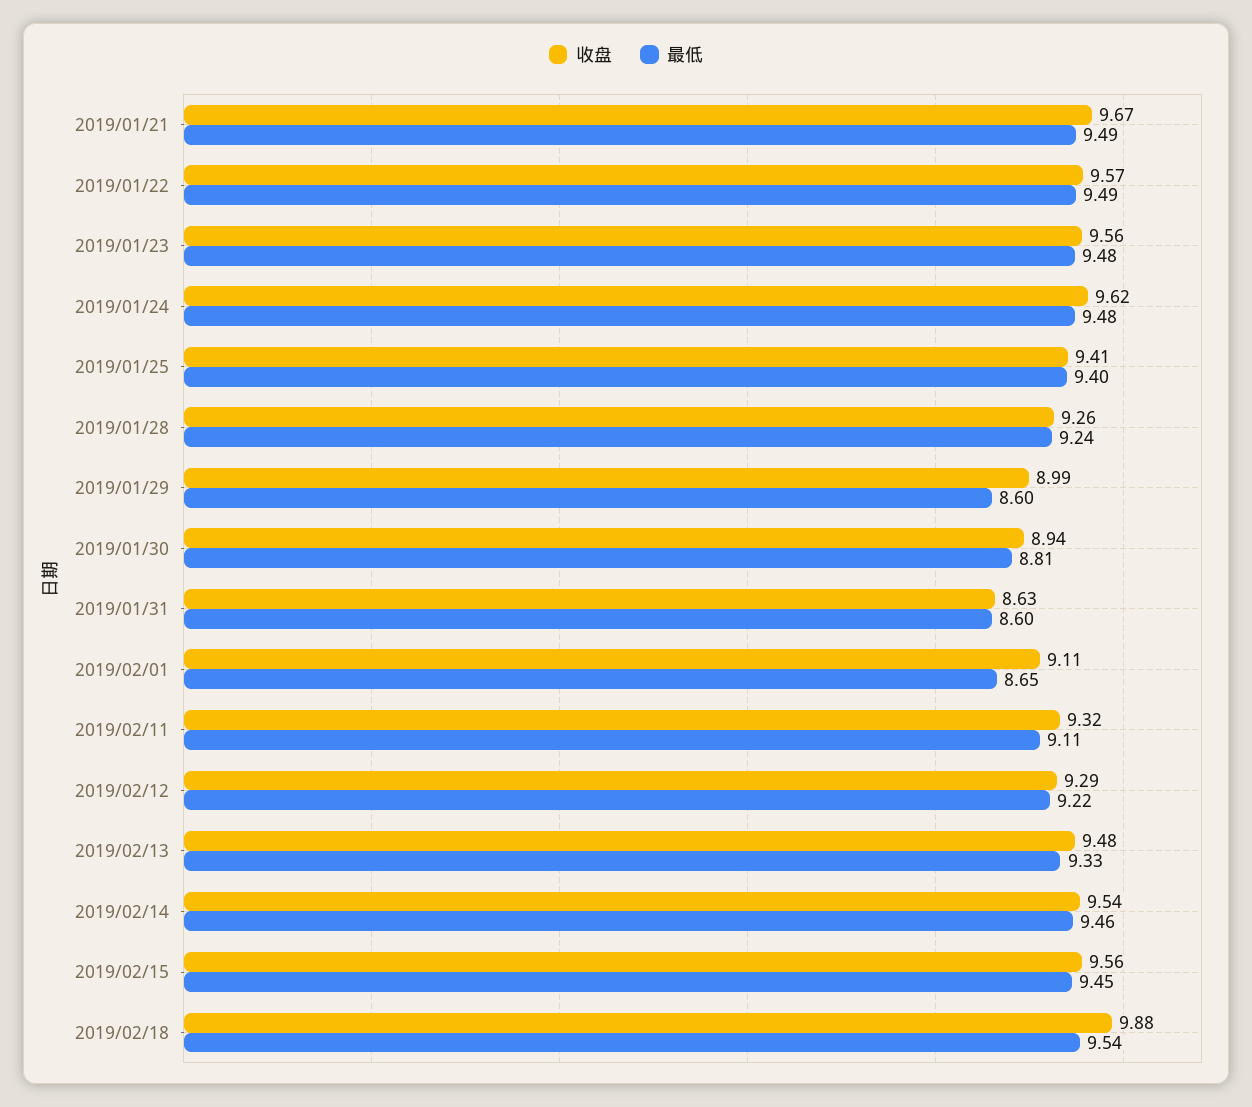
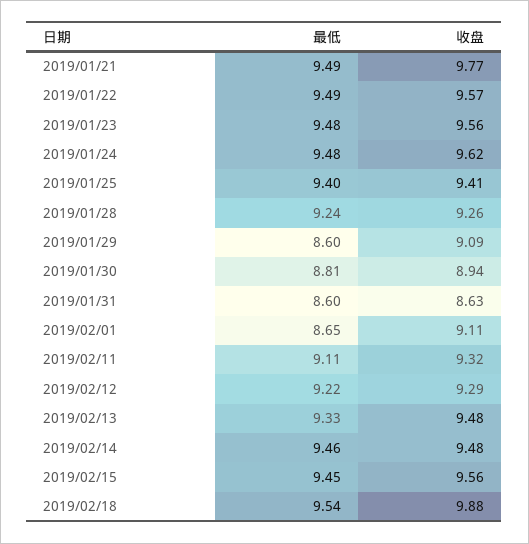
收盘, 2019/01/21: 9.67 -> 9.77
收盘, 2019/01/29: 8.99 -> 9.09
收盘, 2019/02/14: 9.54 -> 9.48

